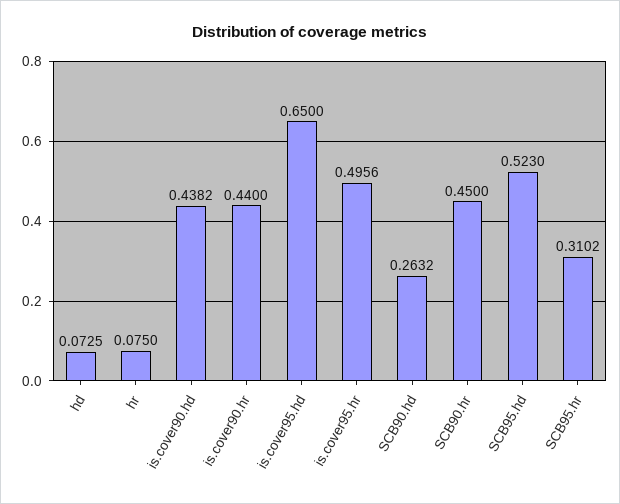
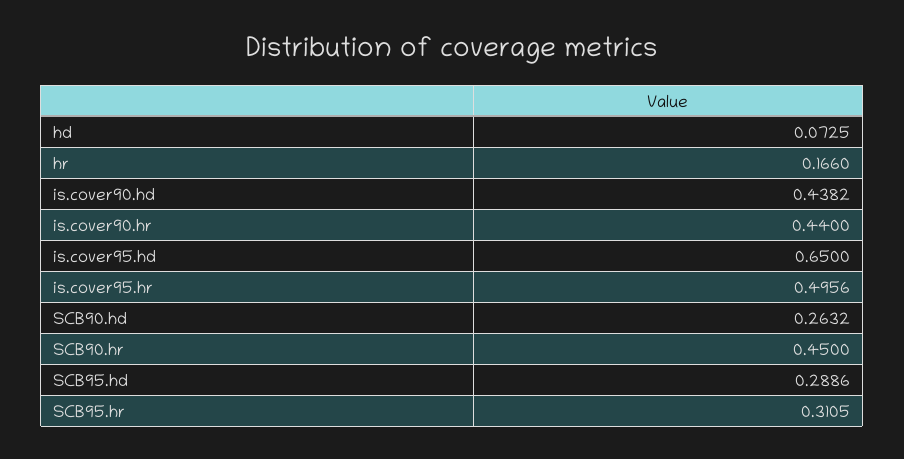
hr: 0.075 -> 0.166
SCB95.hd: 0.523 -> 0.2886
SCB95.hr: 0.3102 -> 0.3105

